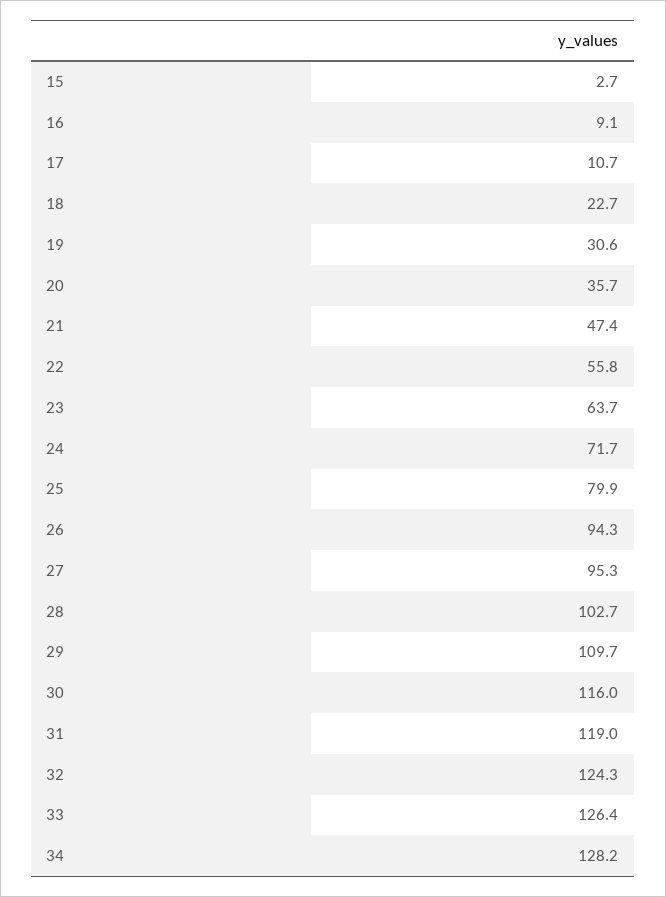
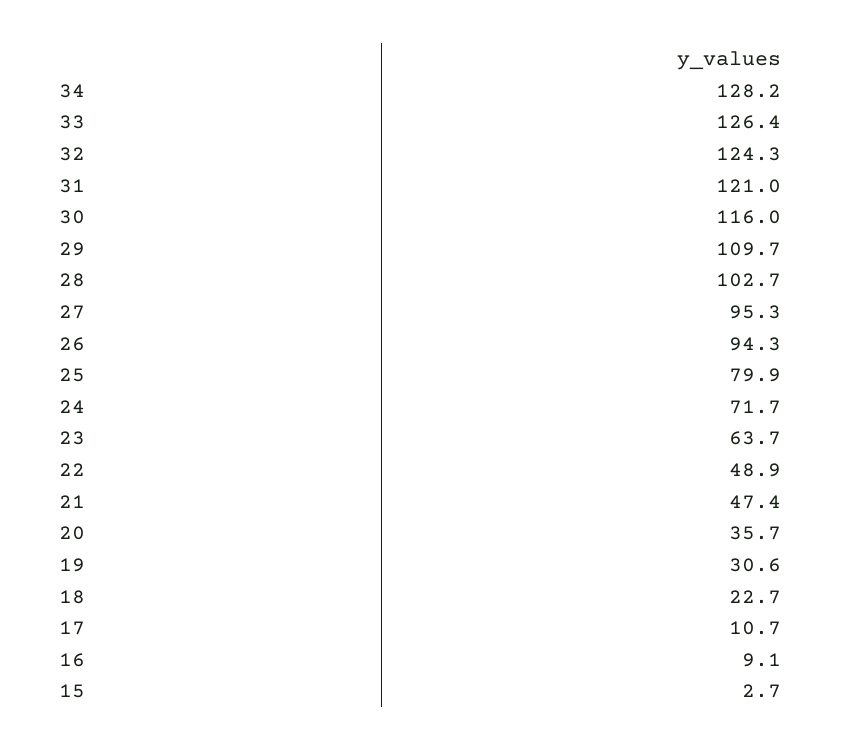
22: 55.8 -> 48.9
31: 119 -> 121

